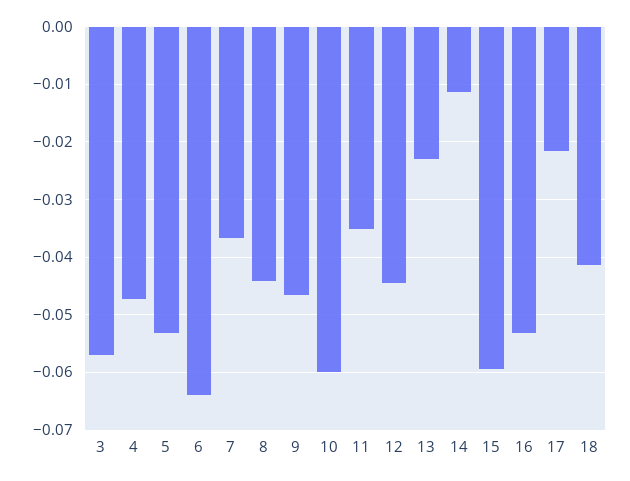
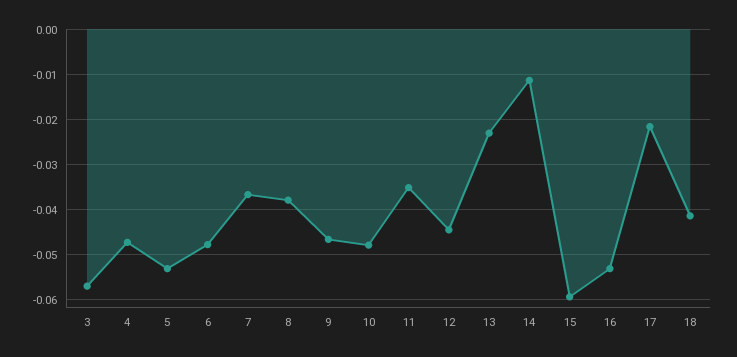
6: -0.064 -> -0.048
8: -0.044 -> -0.038
10: -0.06 -> -0.048

